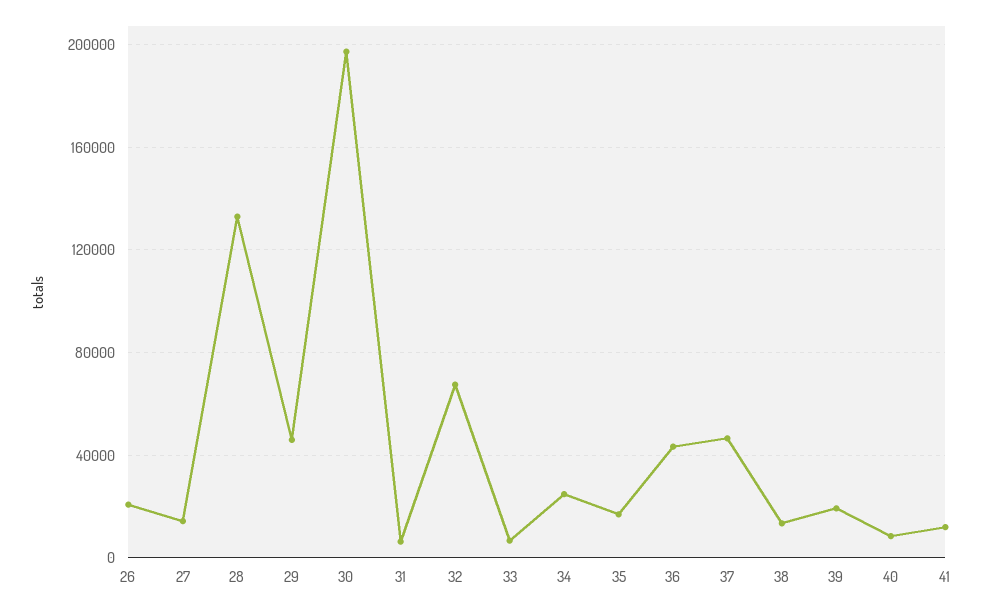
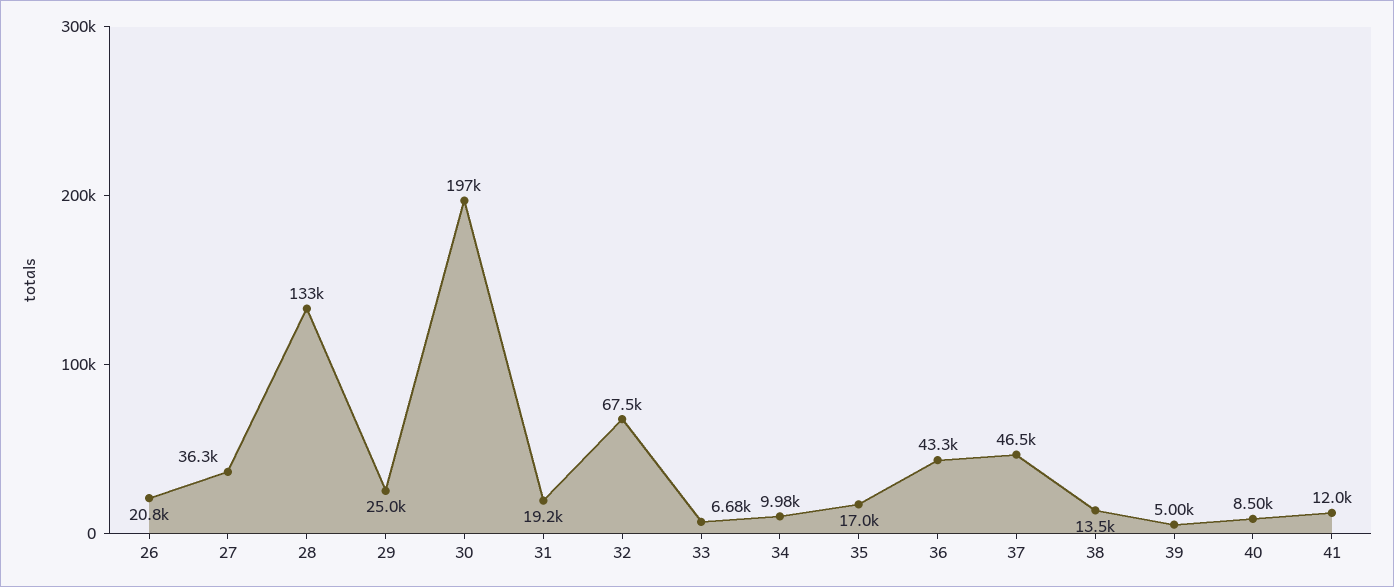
27: 15000 -> 36300
29: 45000 -> 25000
31: 5000 -> 19200
34: 25000 -> 9980
39: 20000 -> 5000

